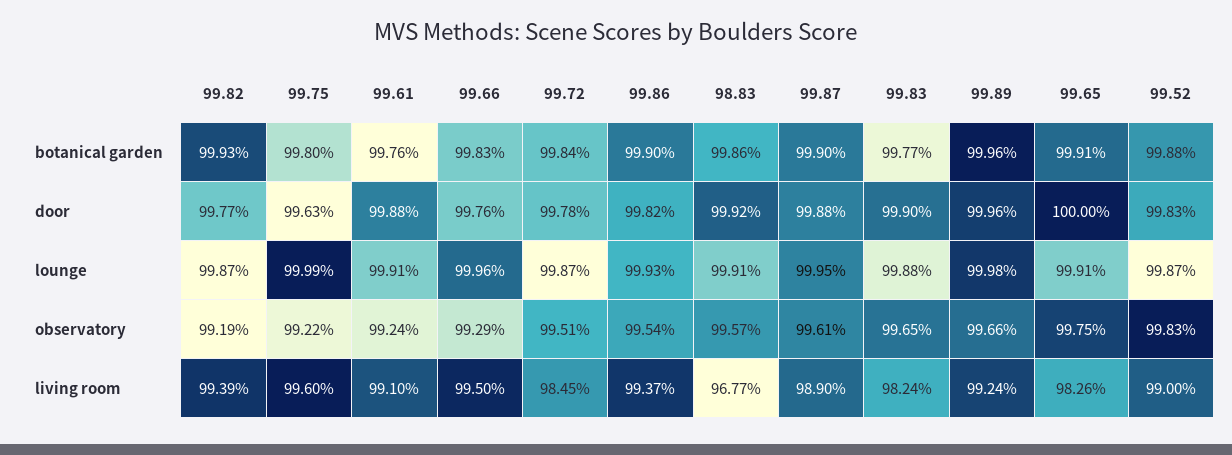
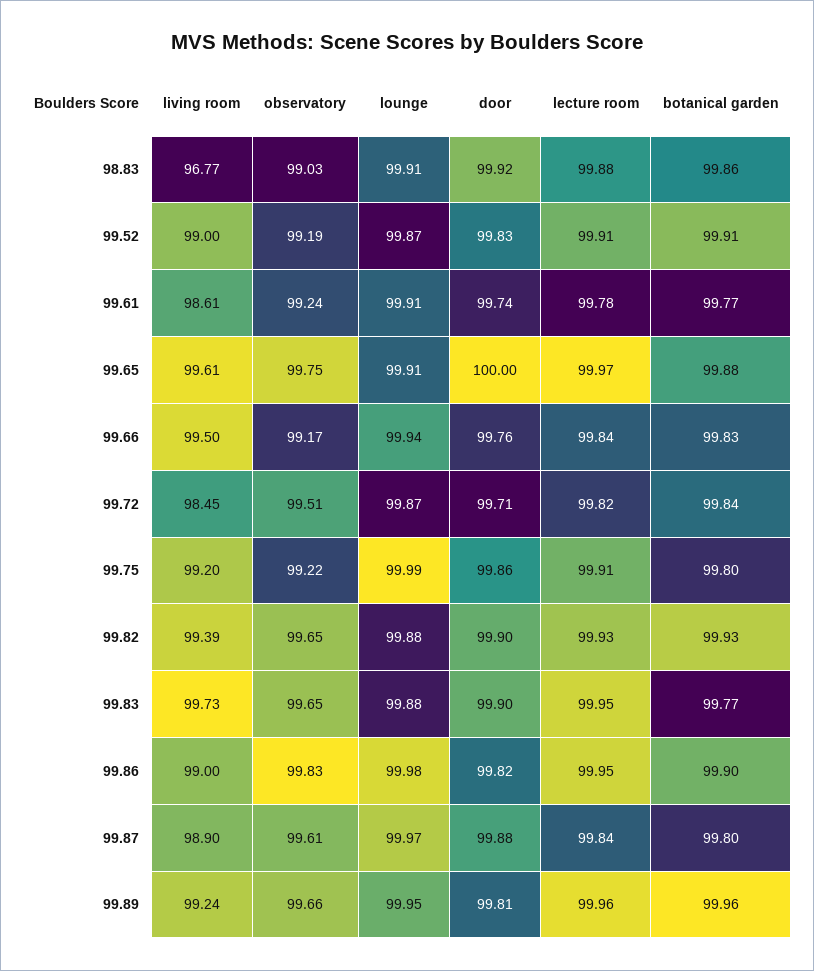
99.61, botanical garden: 99.76 -> 99.77
99.87, botanical garden: 99.9 -> 99.8
99.65, botanical garden: 99.91 -> 99.88
99.52, botanical garden: 99.88 -> 99.91
99.82, door: 99.77 -> 99.9
99.75, door: 99.63 -> 99.86
99.61, door: 99.88 -> 99.74
99.72, door: 99.78 -> 99.71
99.89, door: 99.96 -> 99.81
99.82, lounge: 99.87 -> 99.88
99.66, lounge: 99.96 -> 99.94
99.86, lounge: 99.93 -> 99.98
99.87, lounge: 99.95 -> 99.97
99.89, lounge: 99.98 -> 99.95
99.82, observatory: 99.19 -> 99.65
99.66, observatory: 99.29 -> 99.17
99.86, observatory: 99.54 -> 99.83
98.83, observatory: 99.57 -> 99.03
99.52, observatory: 99.83 -> 99.19
99.75, living room: 99.6 -> 99.2
99.61, living room: 99.1 -> 98.61
99.86, living room: 99.37 -> 99
99.83, living room: 98.24 -> 99.73
99.65, living room: 98.26 -> 99.61
98.83, lecture room: none -> 99.88
99.52, lecture room: none -> 99.91
99.61, lecture room: none -> 99.78
99.65, lecture room: none -> 99.97
99.66, lecture room: none -> 99.84
99.72, lecture room: none -> 99.82
99.75, lecture room: none -> 99.91
99.82, lecture room: none -> 99.93
99.83, lecture room: none -> 99.95
99.86, lecture room: none -> 99.95
99.87, lecture room: none -> 99.84
99.89, lecture room: none -> 99.96

